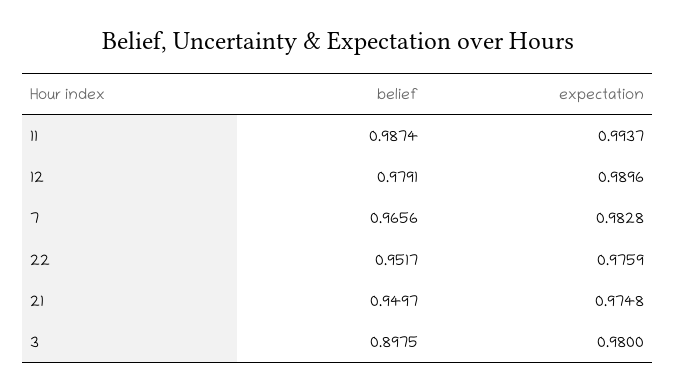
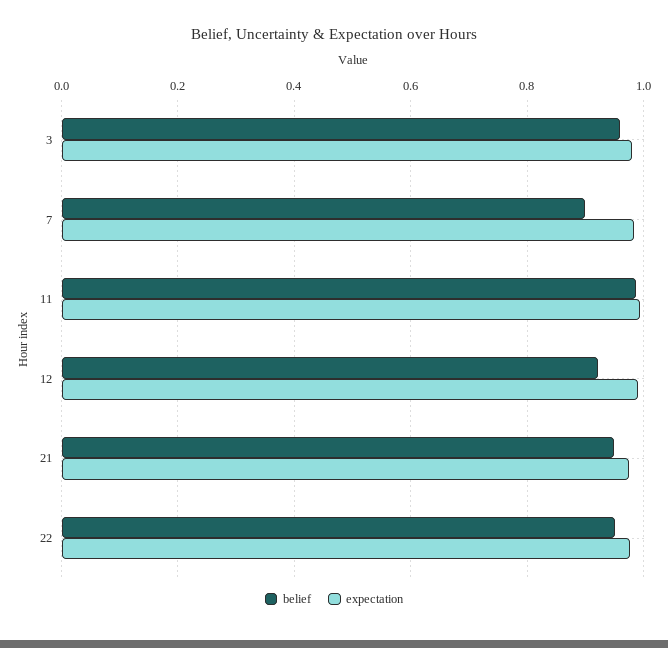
belief, 12: 0.9791 -> 0.92
belief, 7: 0.9656 -> 0.9
belief, 3: 0.8975 -> 0.96

